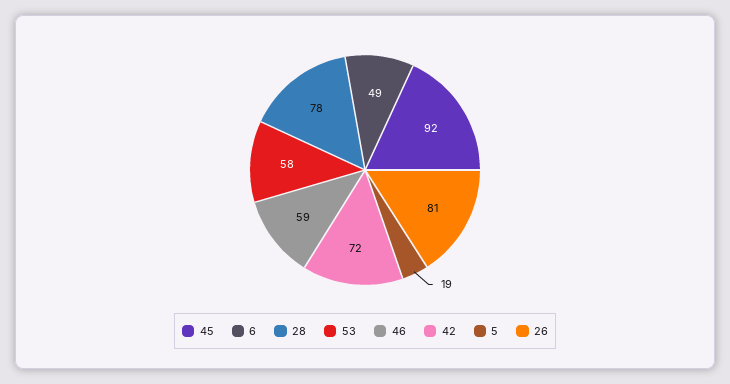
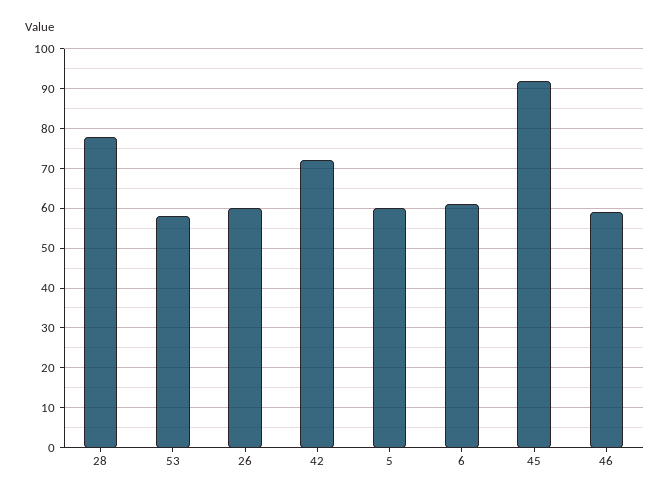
6: 49 -> 60
5: 19 -> 60
26: 81 -> 60

